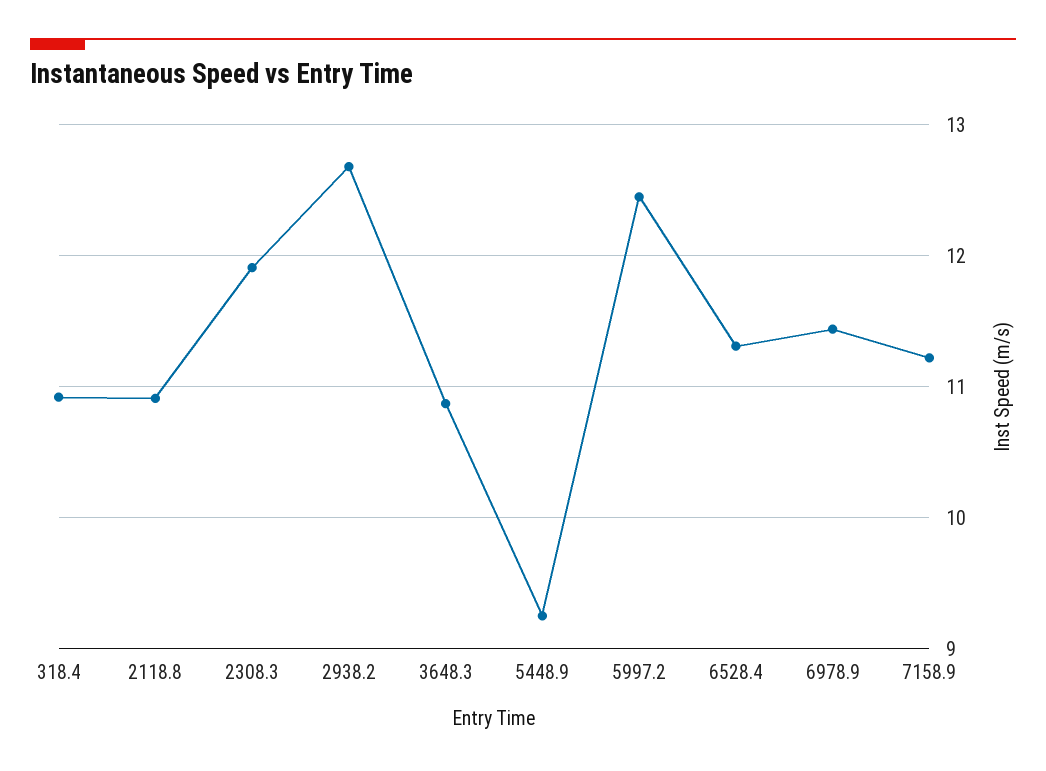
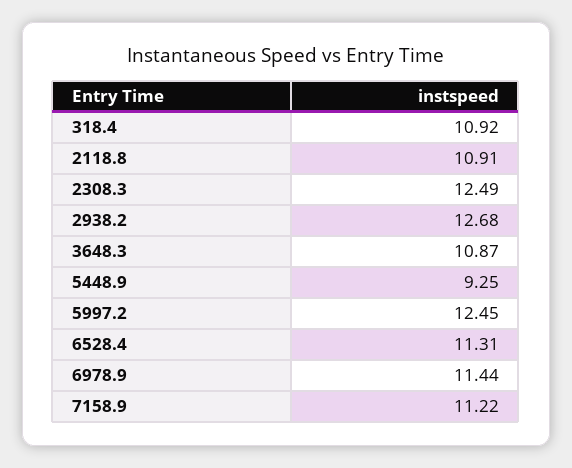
2308.3: 11.9 -> 12.49

